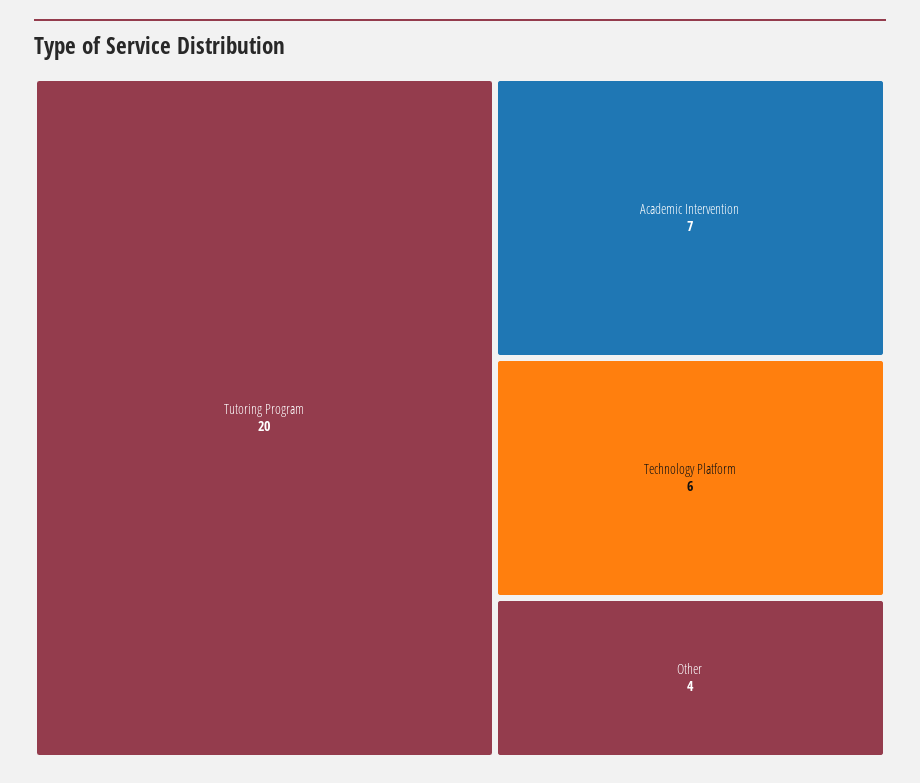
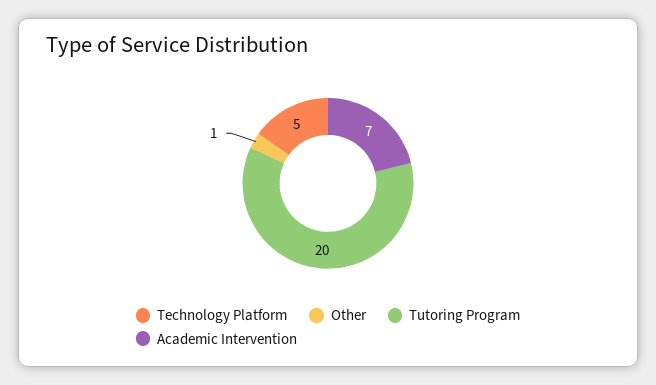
Technology Platform: 6 -> 5
Other: 4 -> 1

